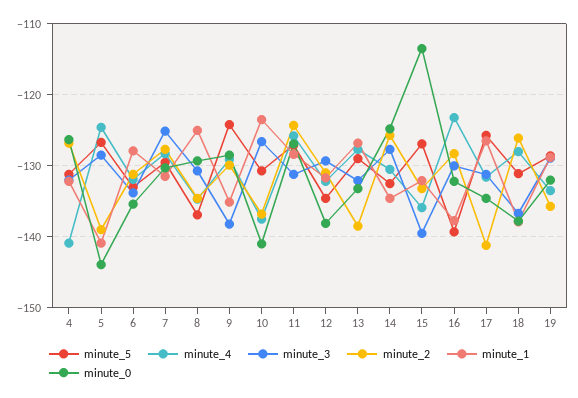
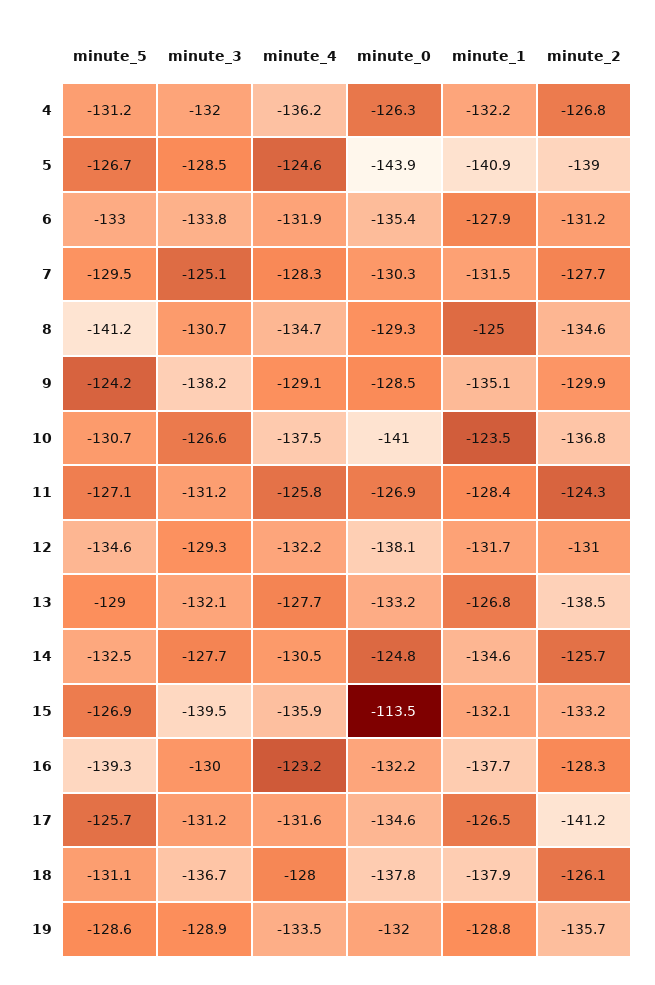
minute_4, 4: -141 -> -136.2
minute_5, 8: -137 -> -141.2

